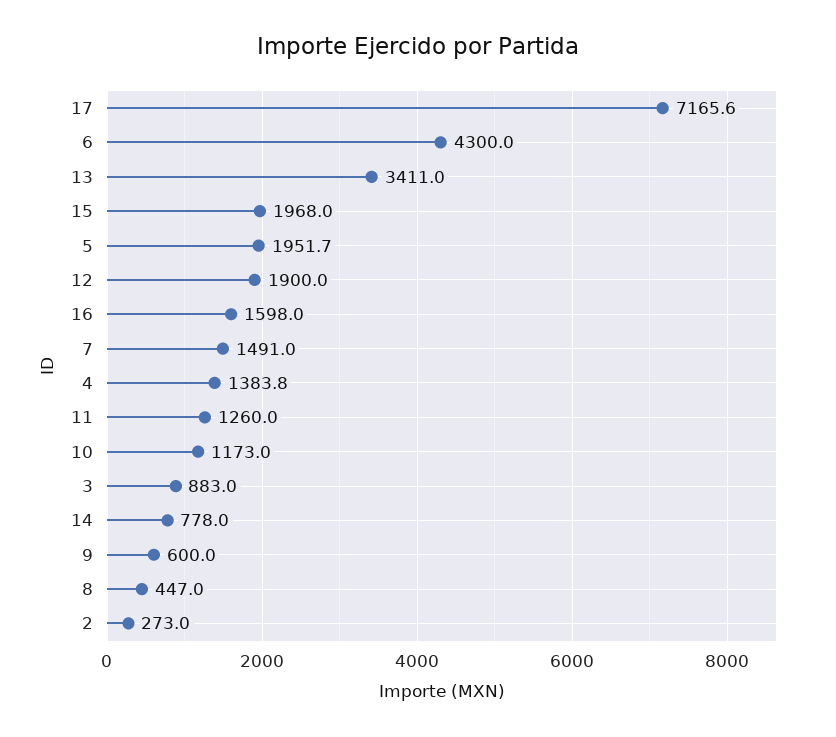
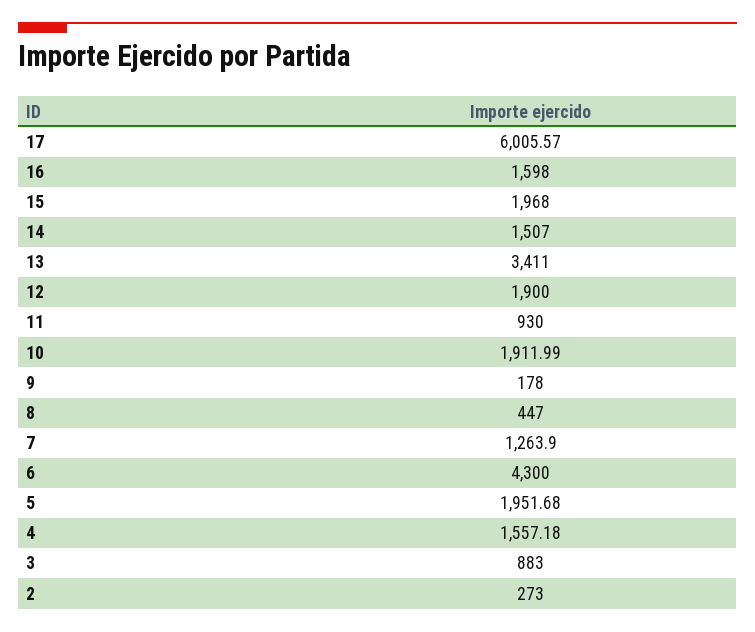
17: 7165.6 -> 6005.57
7: 1491 -> 1263.9
4: 1383.8 -> 1557.18
11: 1260 -> 930
10: 1173 -> 1911.99
14: 778 -> 1507
9: 600 -> 178

